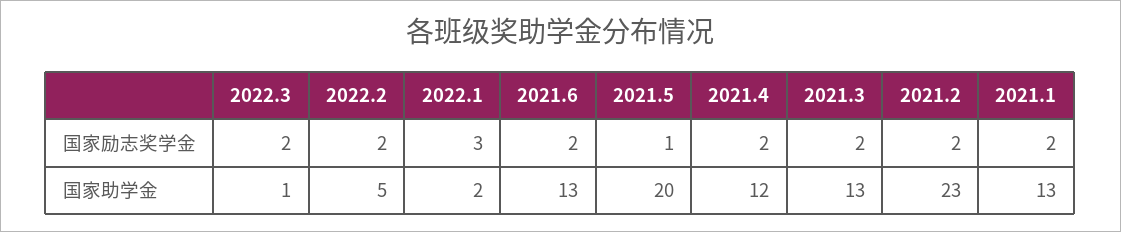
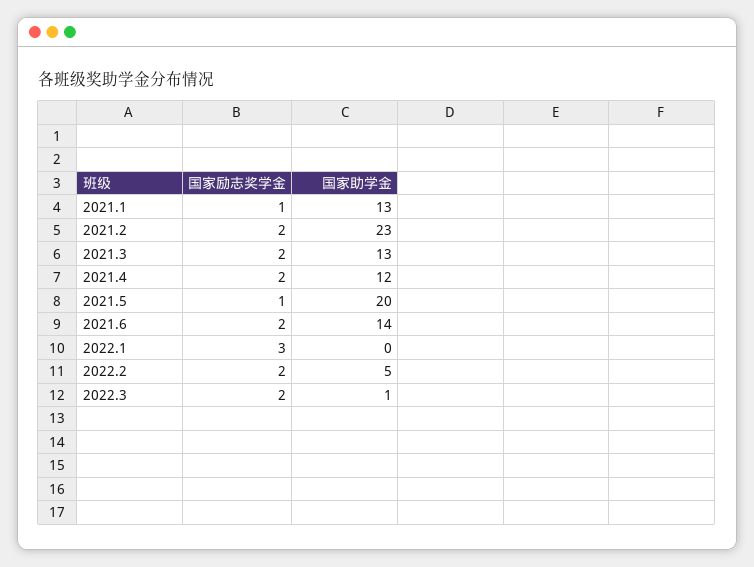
2021.1, 国家励志奖学金: 2 -> 1
2022.1, 国家助学金: 2 -> 0
2021.6, 国家助学金: 13 -> 14

